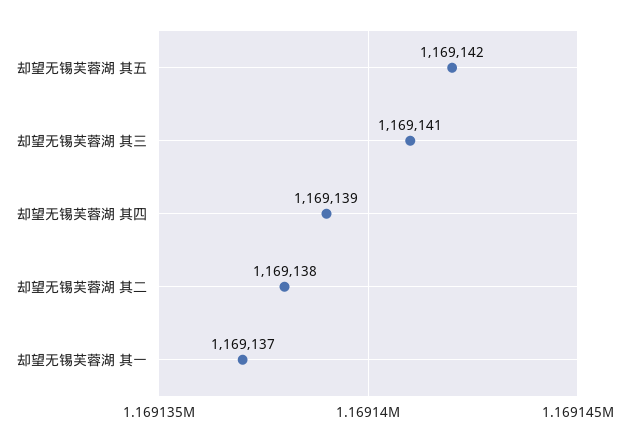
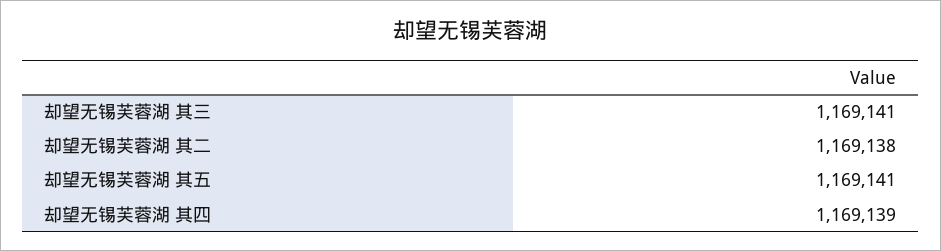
却望无锡芙蓉湖 其五: 1169142 -> 1169141
却望无锡芙蓉湖 其一: 1169137 -> none

